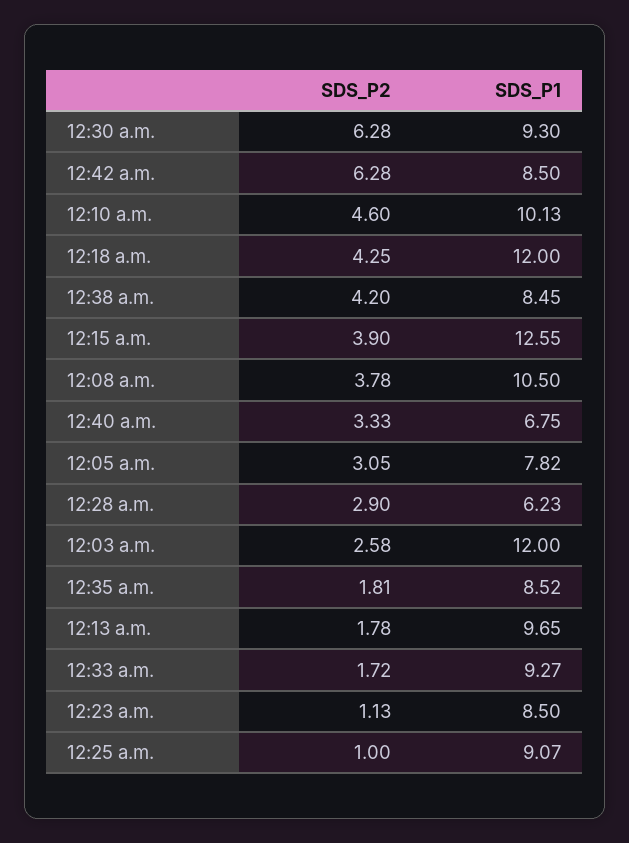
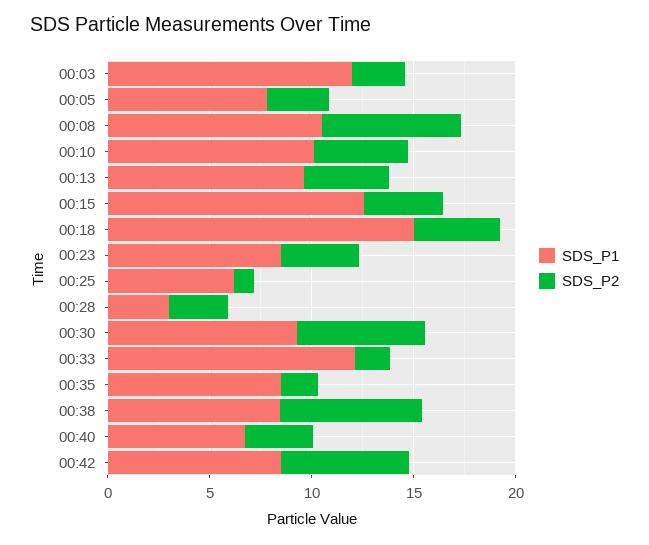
SDS_P1, 12:18 a.m.: 12 -> 15
SDS_P2, 12:38 a.m.: 4.2 -> 7
SDS_P2, 12:08 a.m.: 3.78 -> 7
SDS_P1, 12:28 a.m.: 6.23 -> 3
SDS_P2, 12:13 a.m.: 1.78 -> 4
SDS_P1, 12:33 a.m.: 9.27 -> 12
SDS_P2, 12:23 a.m.: 1.13 -> 4
SDS_P1, 12:25 a.m.: 9.07 -> 6

